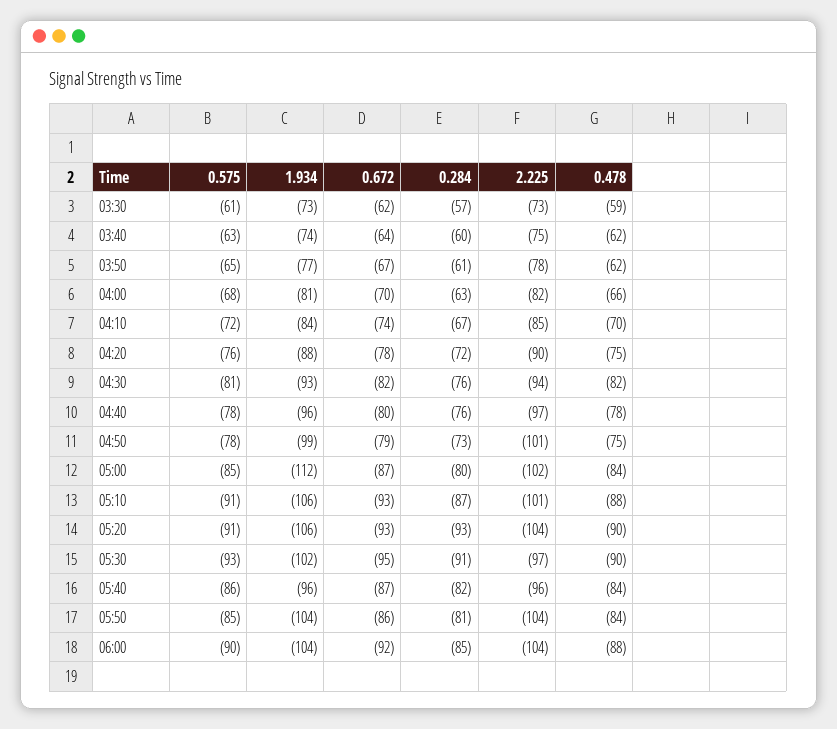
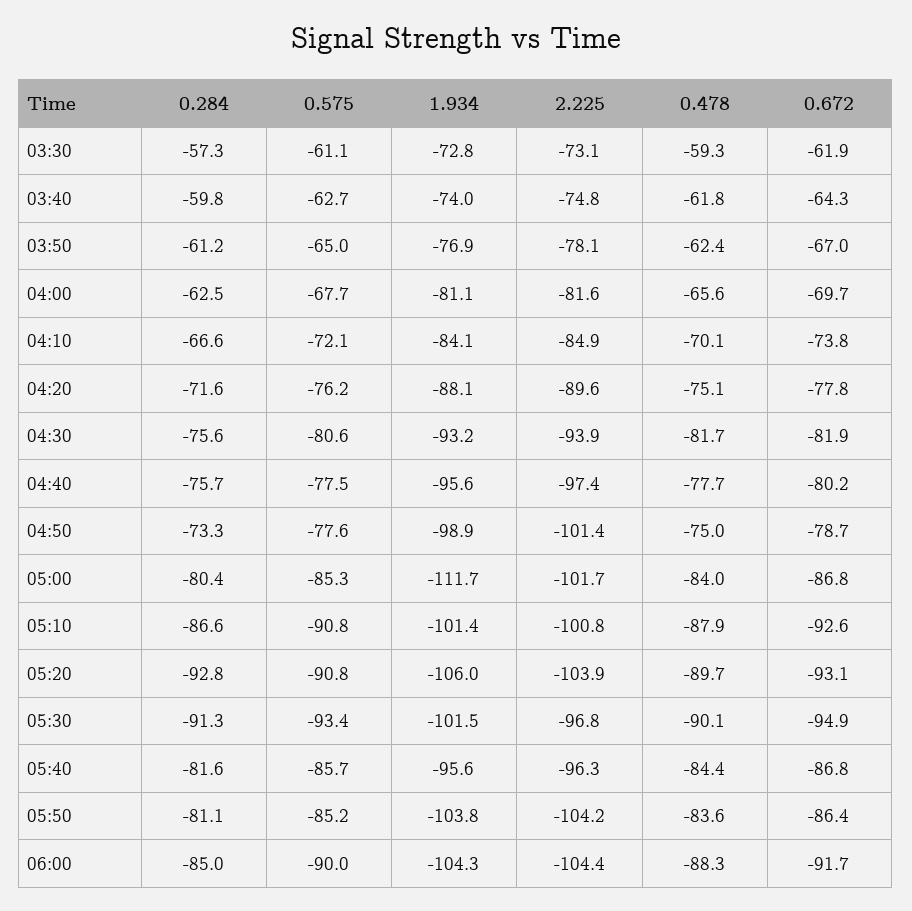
1.934, 05:10: -106 -> -101.4

